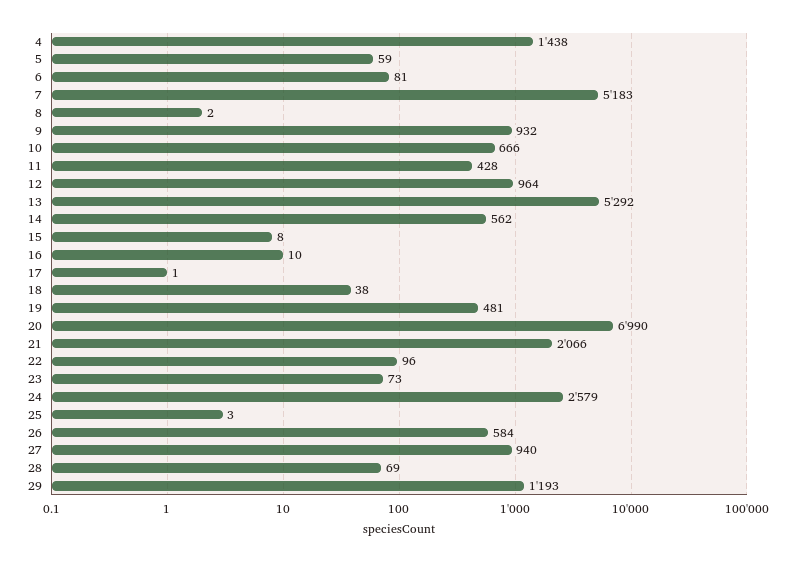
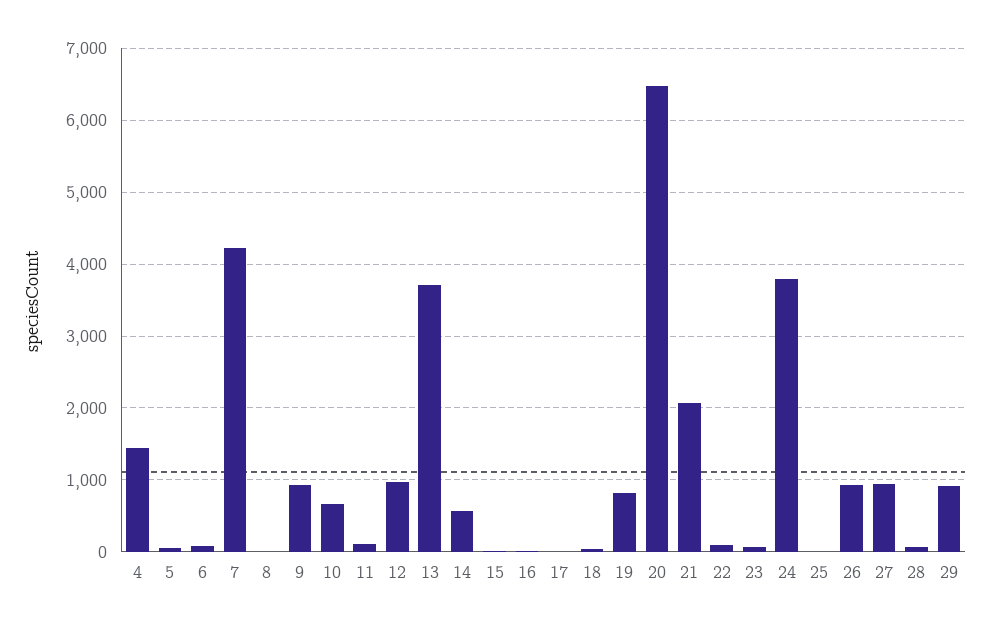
7: 5183 -> 4200
11: 428 -> 100
13: 5292 -> 3700
19: 481 -> 800
20: 6990 -> 6500
24: 2579 -> 3800
26: 584 -> 900
29: 1193 -> 900

